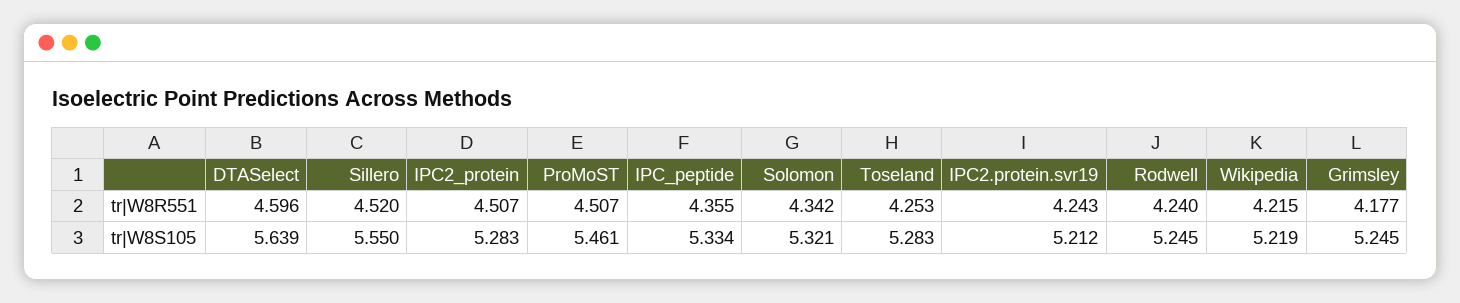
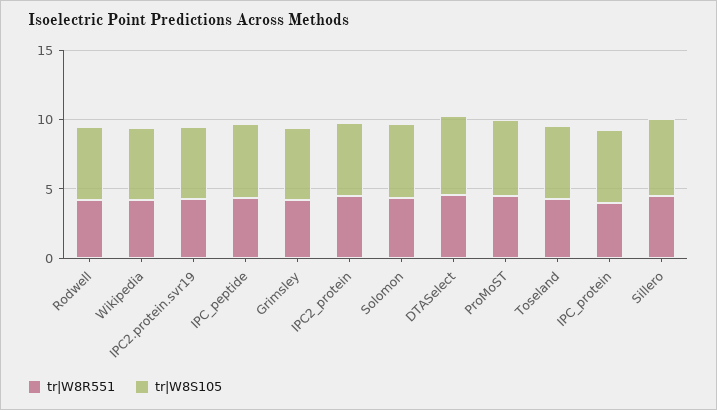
tr|W8R551, IPC_protein: none -> 4
tr|W8S105, IPC_protein: none -> 5

